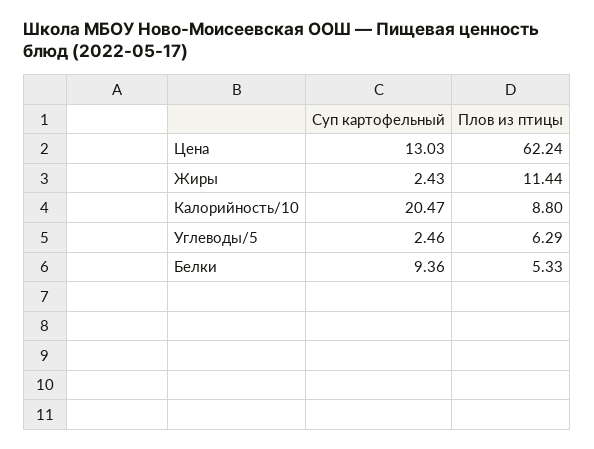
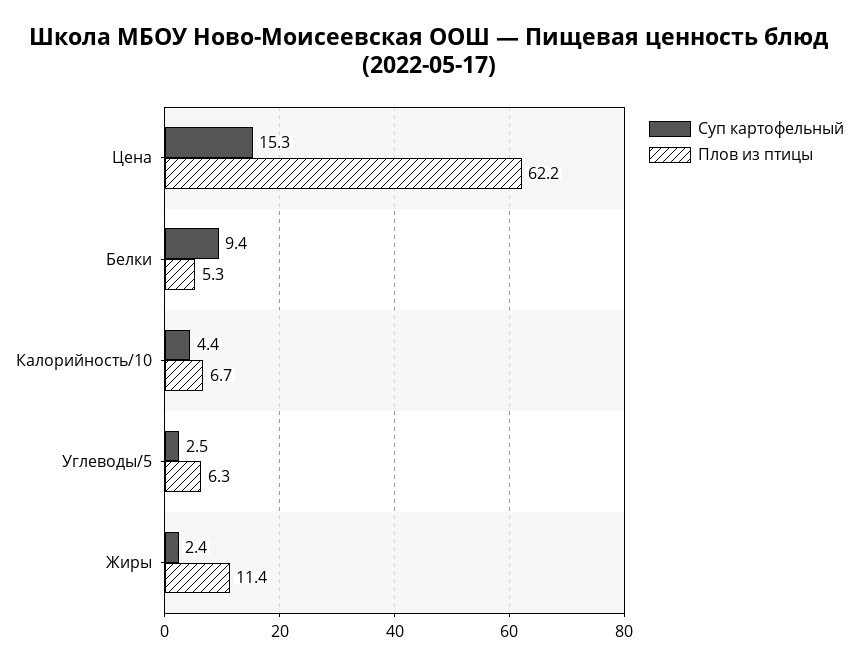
Суп картофельный, Цена: 13.03 -> 15.3
Суп картофельный, Калорийность/10: 20.47 -> 4.4
Плов из птицы, Калорийность/10: 8.8 -> 6.7

